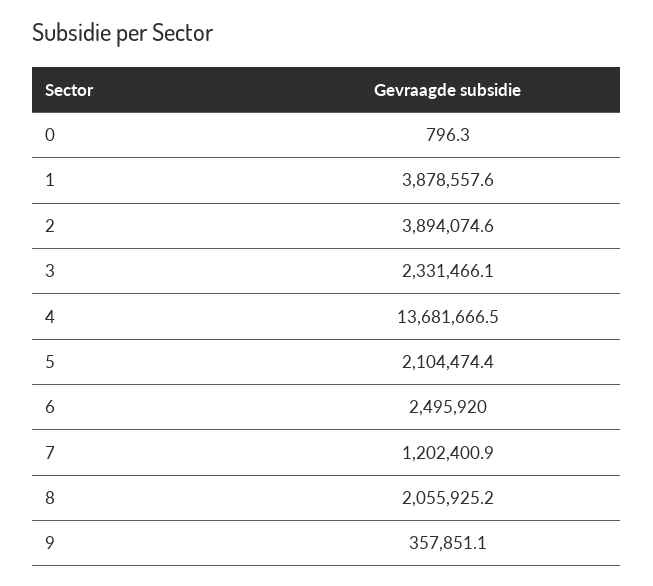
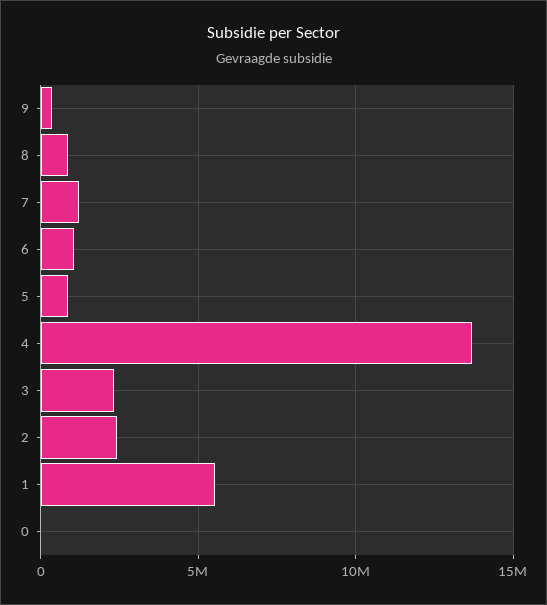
1: 3878557.6 -> 5500000
2: 3894074.6 -> 2500000
5: 2104474.4 -> 1000000
6: 2495920 -> 1000000
8: 2055925.2 -> 1000000

